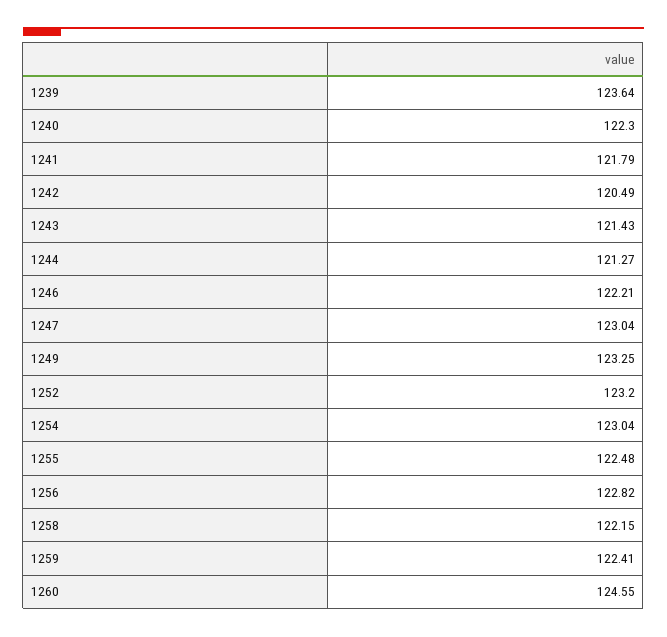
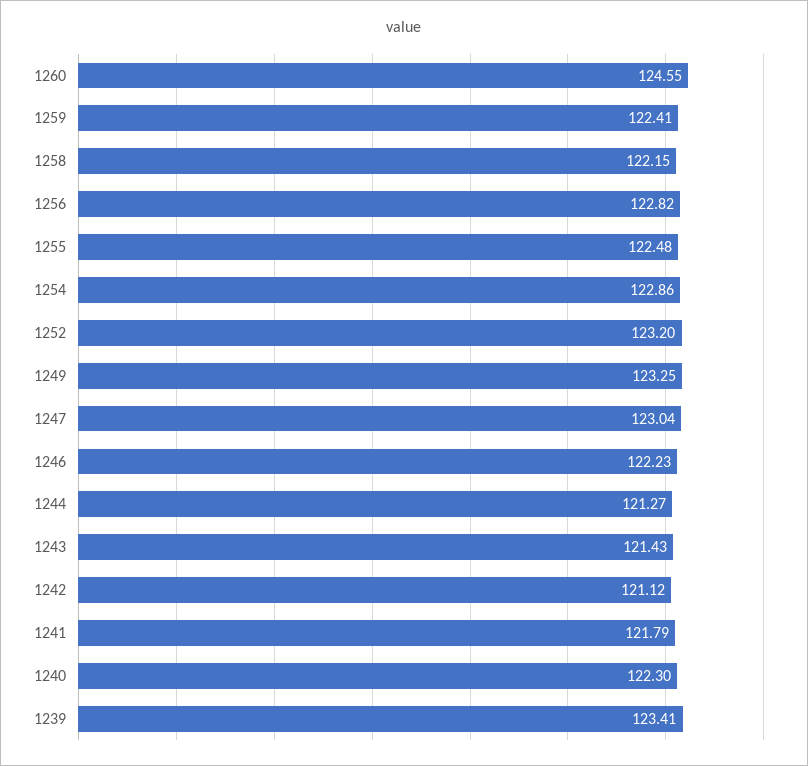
1239: 123.64 -> 123.41
1242: 120.49 -> 121.12
1246: 122.21 -> 122.23
1254: 123.04 -> 122.86

